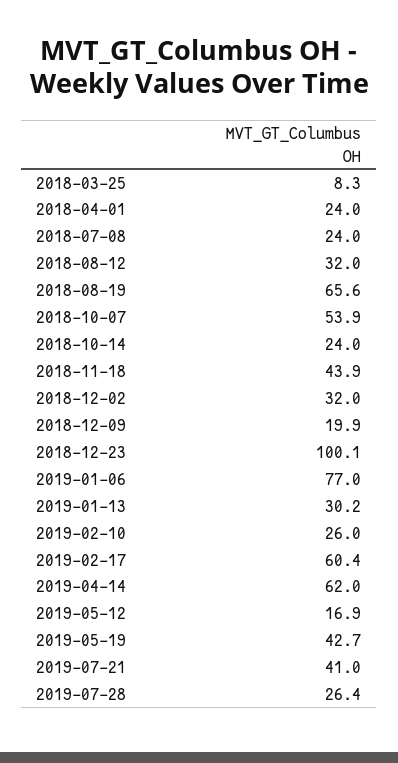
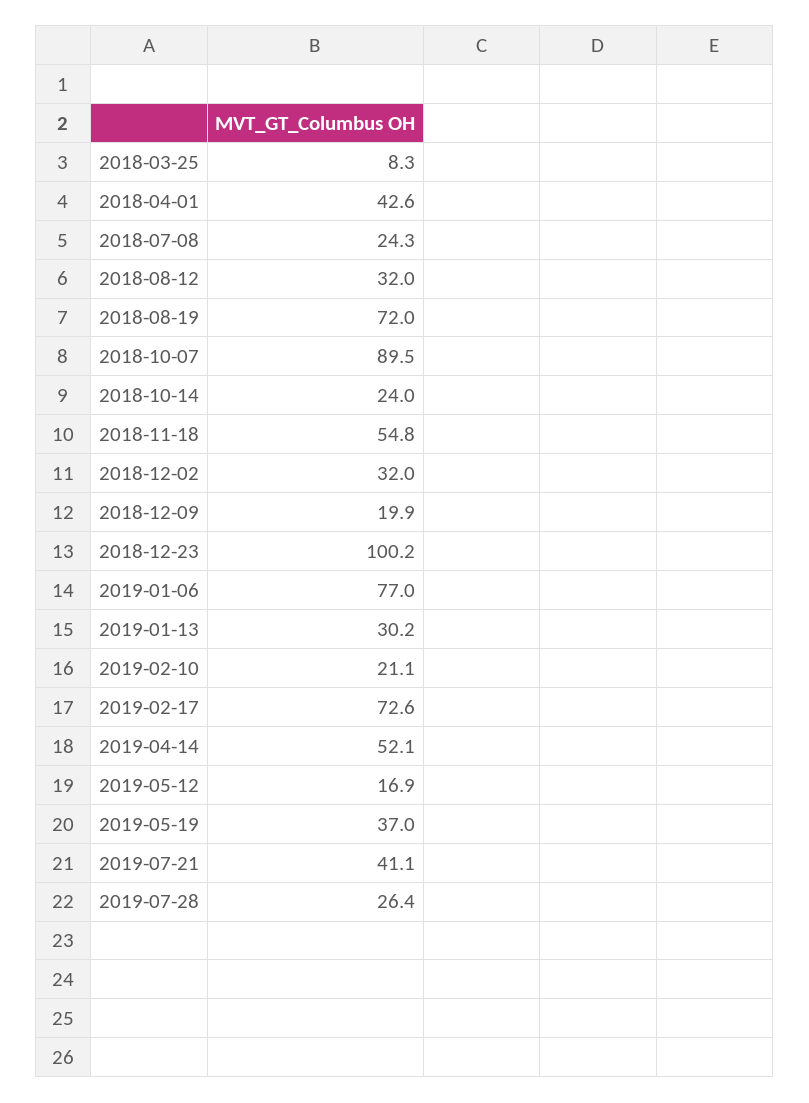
2018-04-01: 24 -> 42.6
2018-07-08: 24 -> 24.3
2018-08-19: 65.6 -> 72
2018-10-07: 53.9 -> 89.5
2018-11-18: 43.9 -> 54.8
2018-12-23: 100.1 -> 100.2
2019-02-10: 26 -> 21.1
2019-02-17: 60.4 -> 72.6
2019-04-14: 62 -> 52.1
2019-05-19: 42.7 -> 37
2019-07-21: 41 -> 41.1

